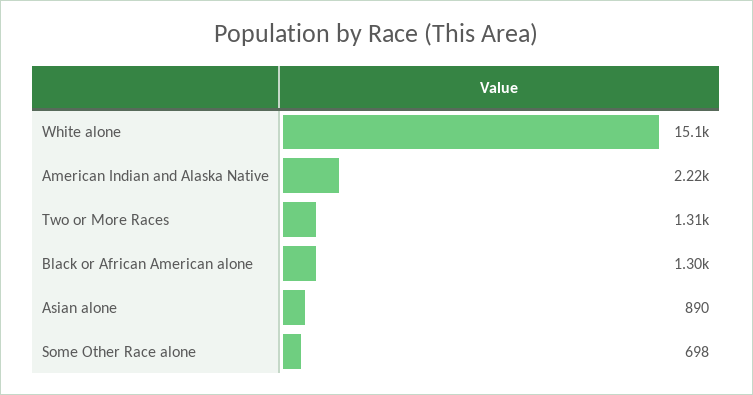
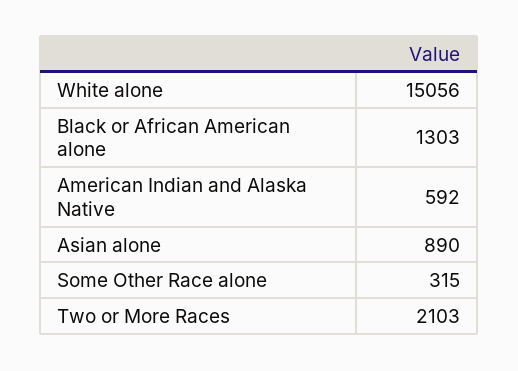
American Indian and Alaska Native: 2220 -> 592
Two or More Races: 1310 -> 2103
Some Other Race alone: 698 -> 315

